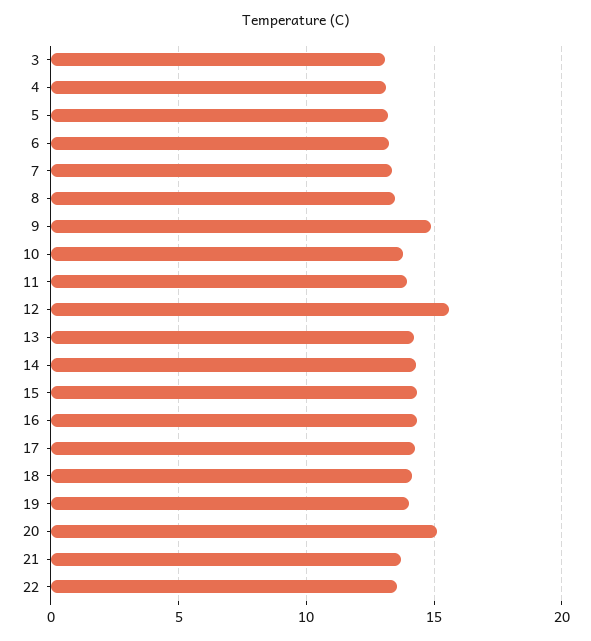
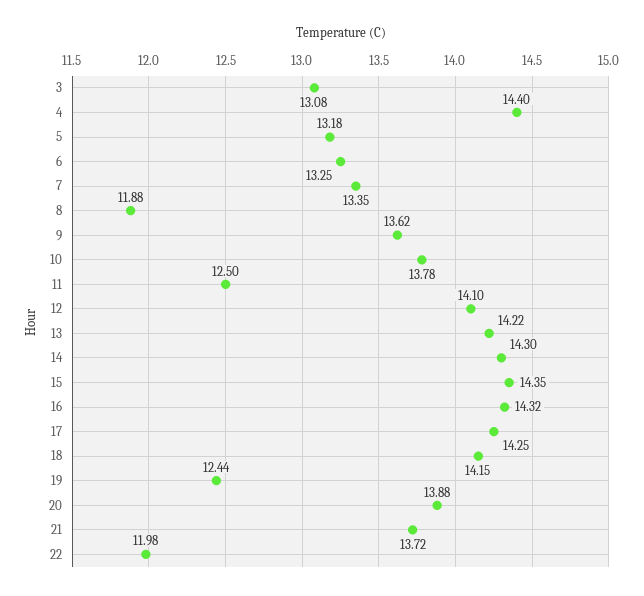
4: 13 -> 14.4
8: 13.5 -> 11.88
9: 15 -> 13.62
11: 14 -> 12.5
12: 15.5 -> 14.1
19: 14 -> 12.44
20: 15 -> 13.88
22: 13.5 -> 11.98

